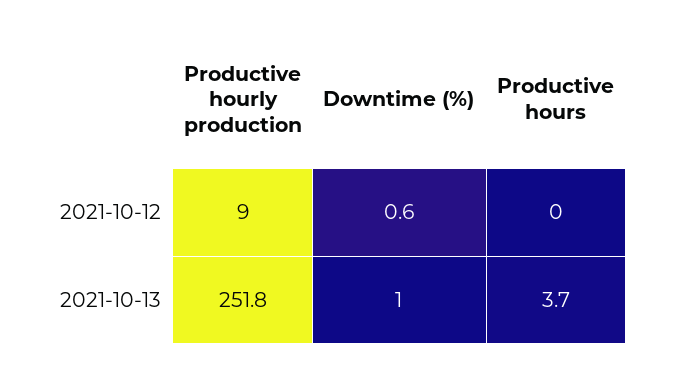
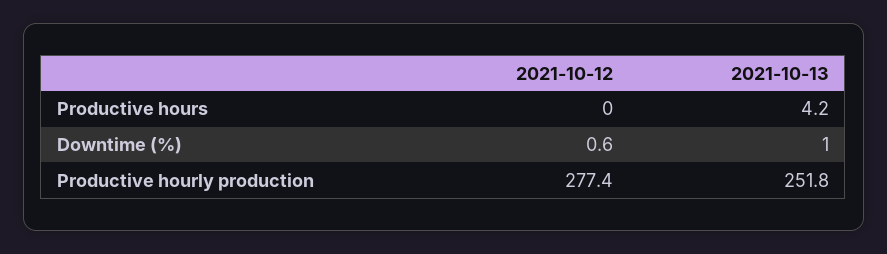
Productive hourly production, 2021-10-12: 9 -> 277.4
Productive hours, 2021-10-13: 3.7 -> 4.2

